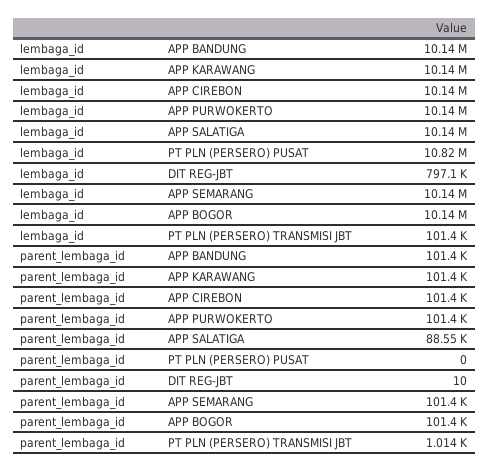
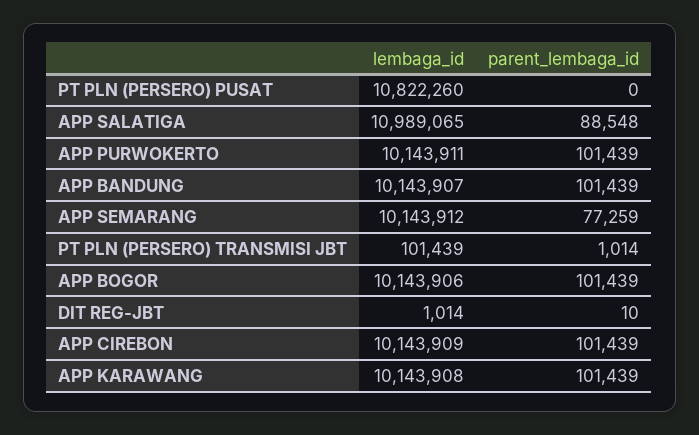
lembaga_id, APP SALATIGA: 10140000 -> 10989065
lembaga_id, DIT REG-JBT: 797100 -> 1014
parent_lembaga_id, APP SEMARANG: 101400 -> 77259

